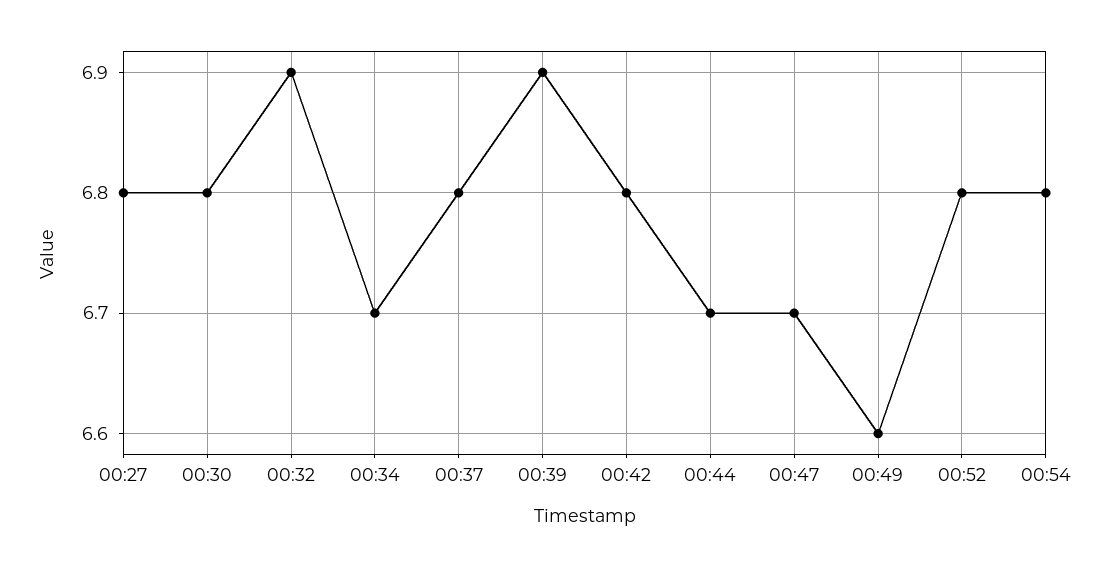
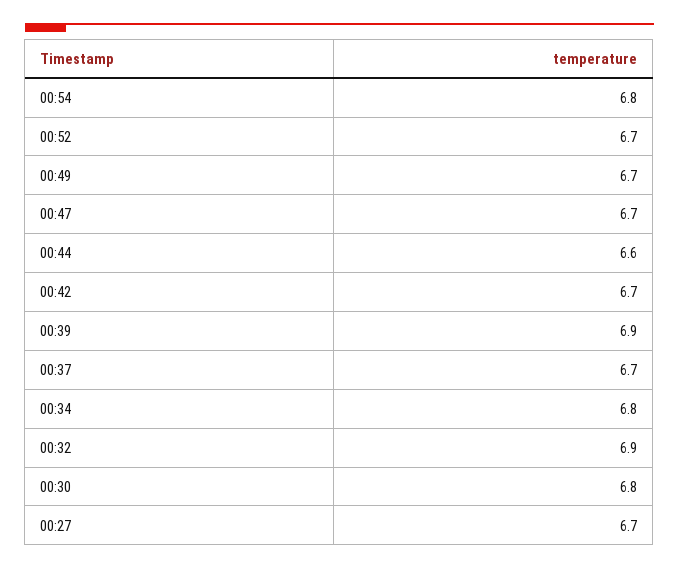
00:27: 6.8 -> 6.7
00:34: 6.7 -> 6.8
00:37: 6.8 -> 6.7
00:42: 6.8 -> 6.7
00:44: 6.7 -> 6.6
00:49: 6.6 -> 6.7
00:52: 6.8 -> 6.7

